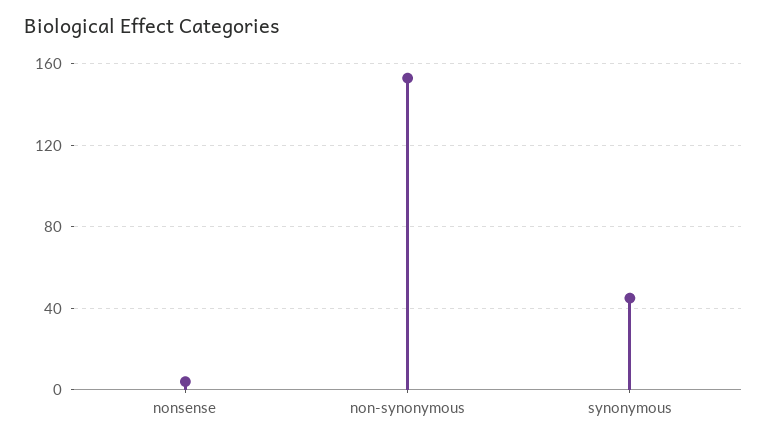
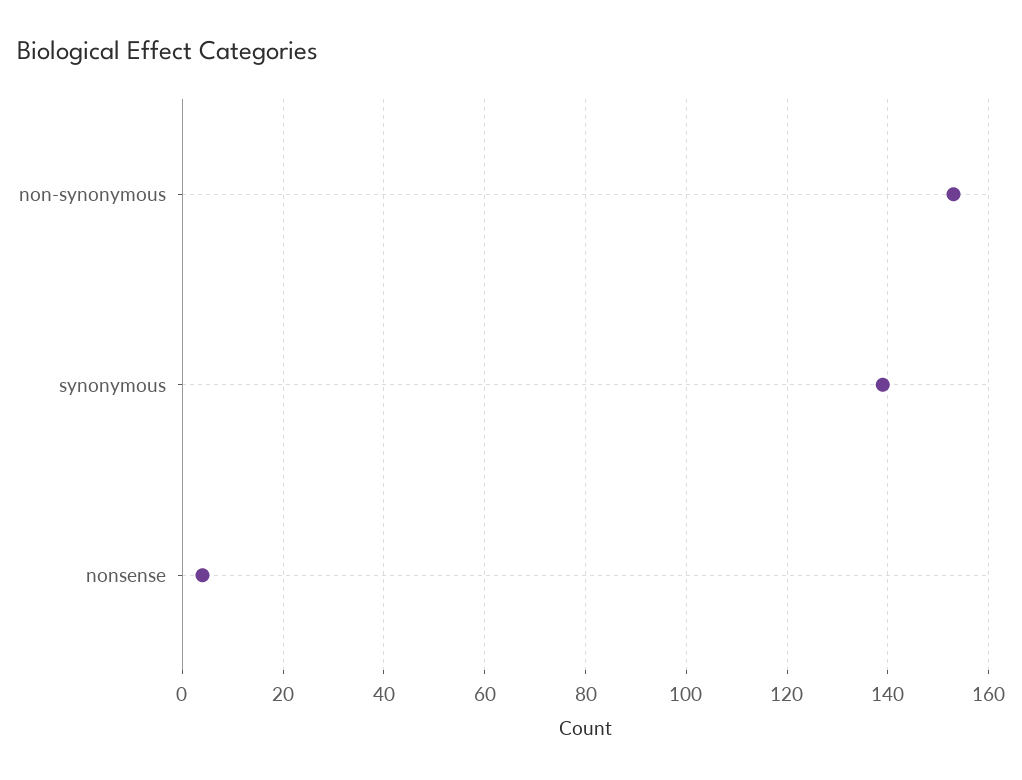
synonymous: 45 -> 140

